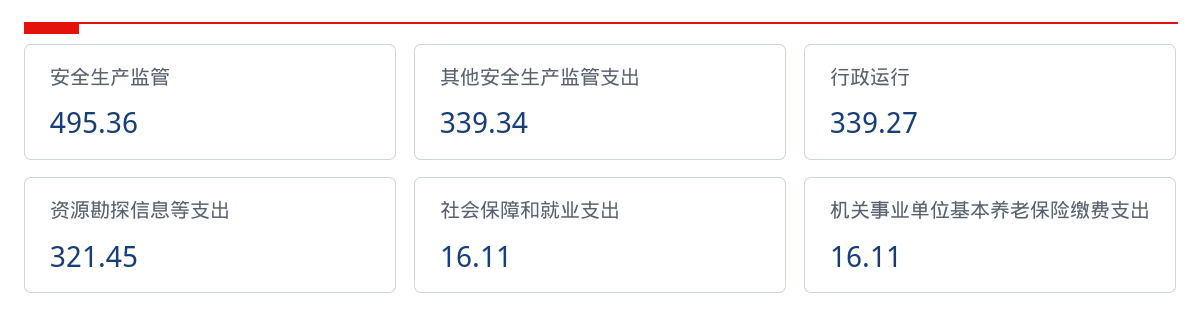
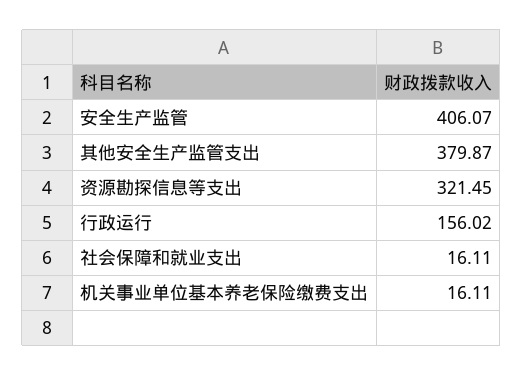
安全生产监管: 495.36 -> 406.07
其他安全生产监管支出: 339.34 -> 379.87
行政运行: 339.27 -> 156.02

